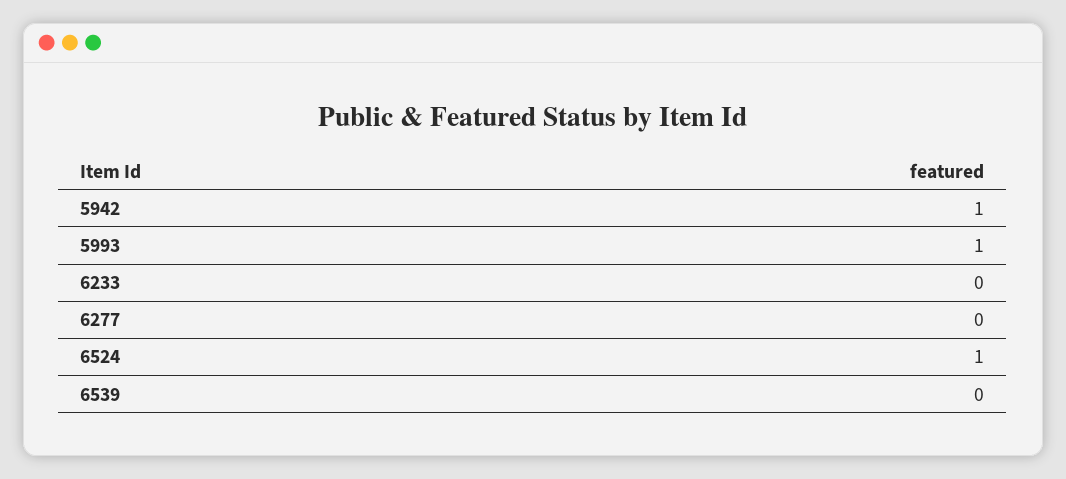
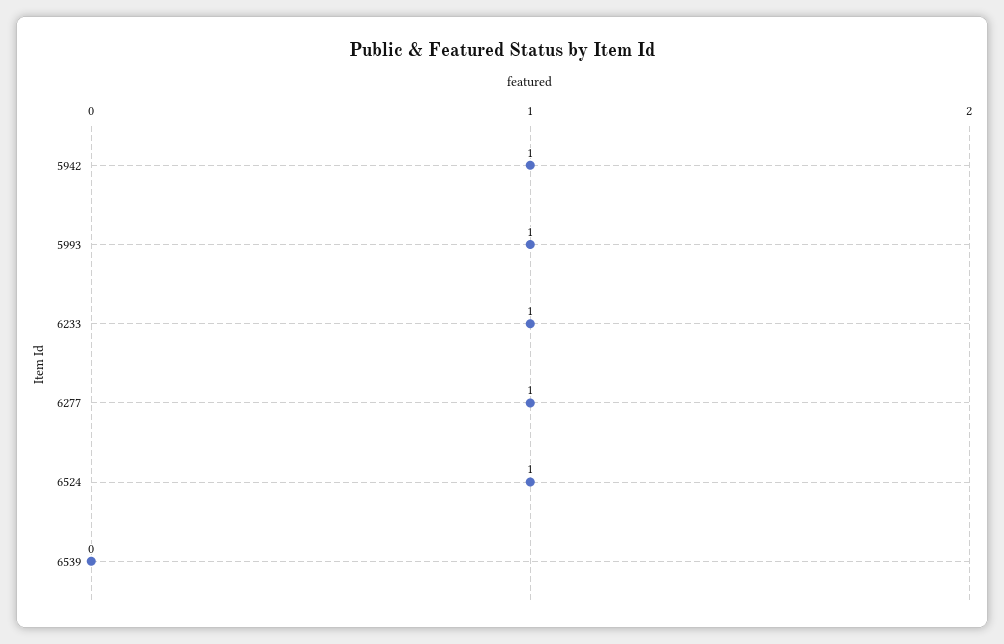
6233: 0 -> 1
6277: 0 -> 1

